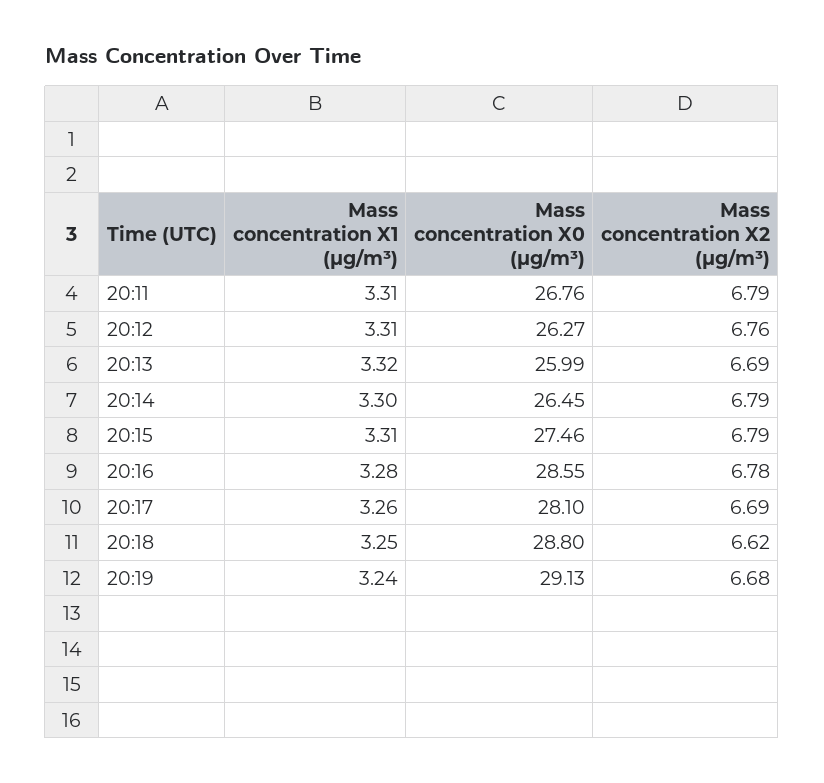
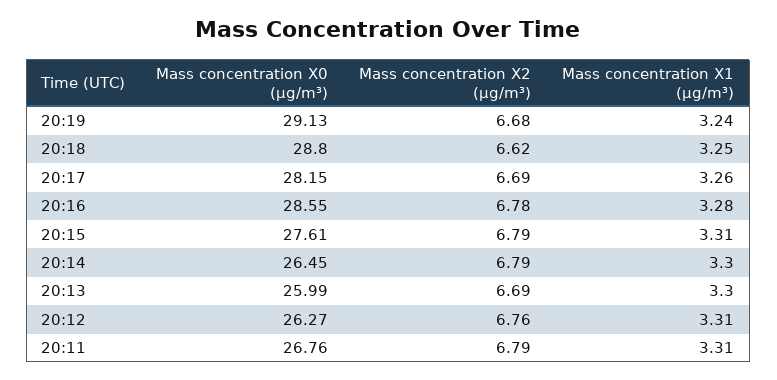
Mass concentration X1 (μg/m³), 20:13: 3.32 -> 3.3
Mass concentration X0 (μg/m³), 20:15: 27.46 -> 27.61
Mass concentration X0 (μg/m³), 20:17: 28.1 -> 28.15

